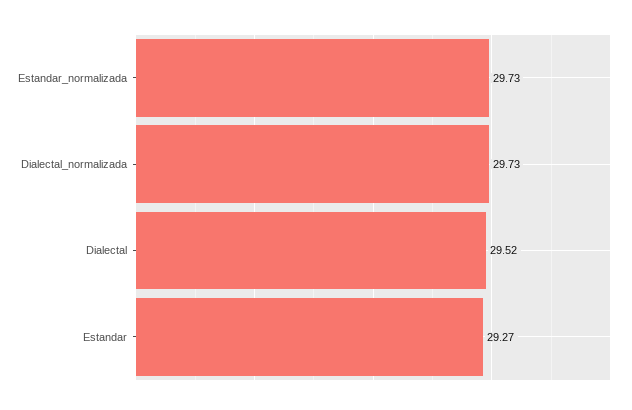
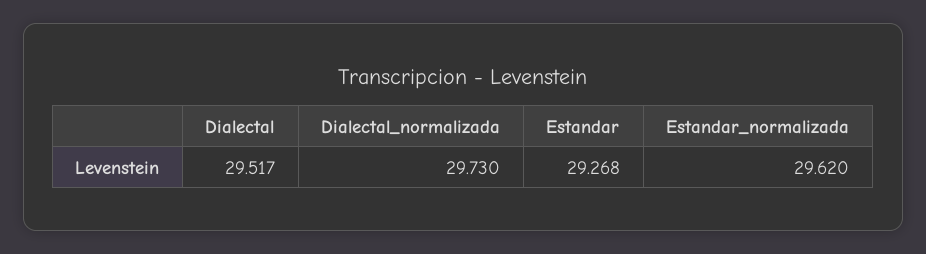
Estandar_normalizada: 29.73 -> 29.62

